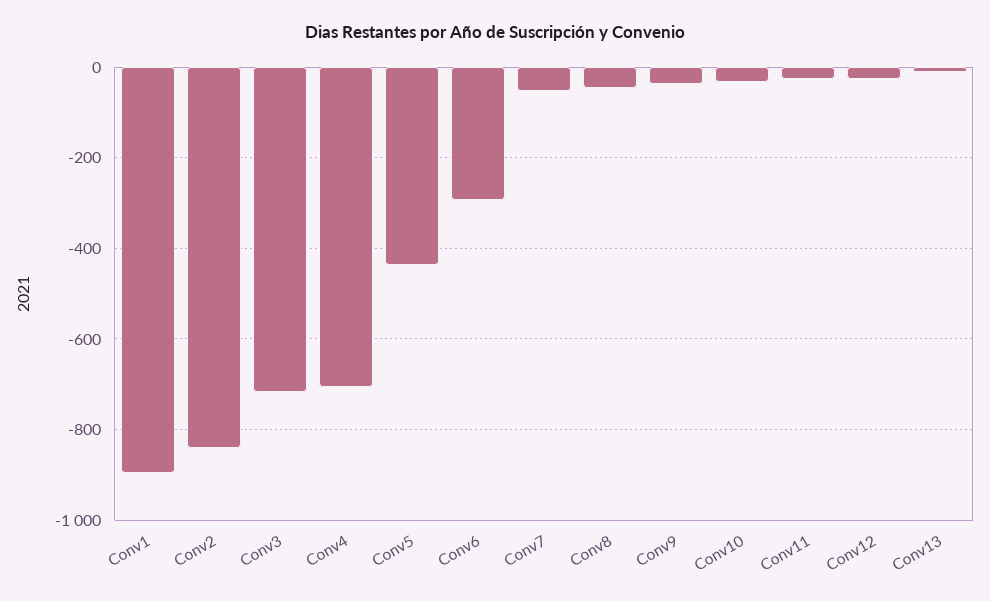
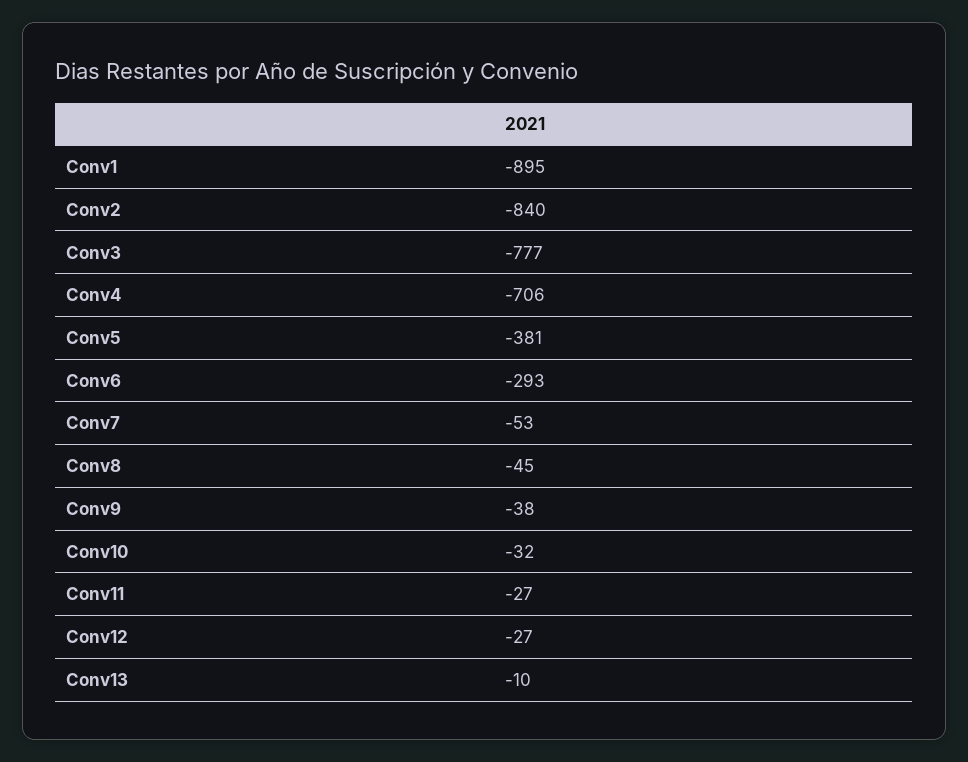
Conv3: -720 -> -777
Conv5: -440 -> -381

